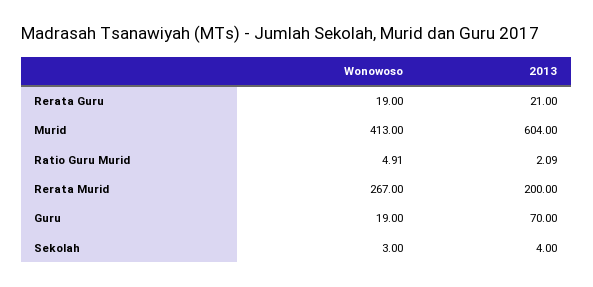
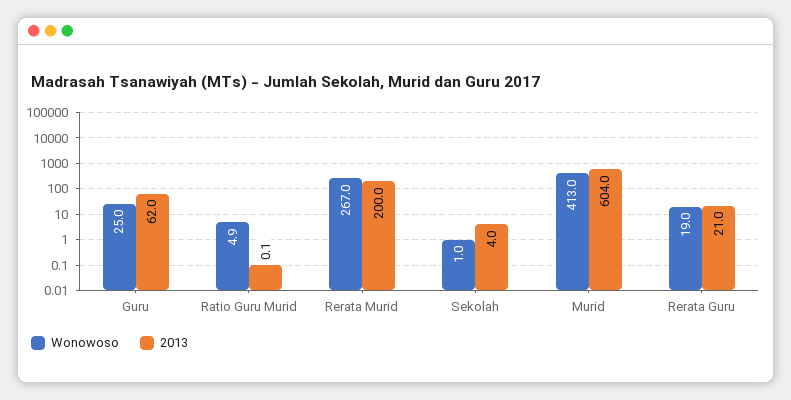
2013, Ratio Guru Murid: 2.09 -> 0.1
Wonowoso, Guru: 19 -> 25
2013, Guru: 70 -> 62
Wonowoso, Sekolah: 3 -> 1

